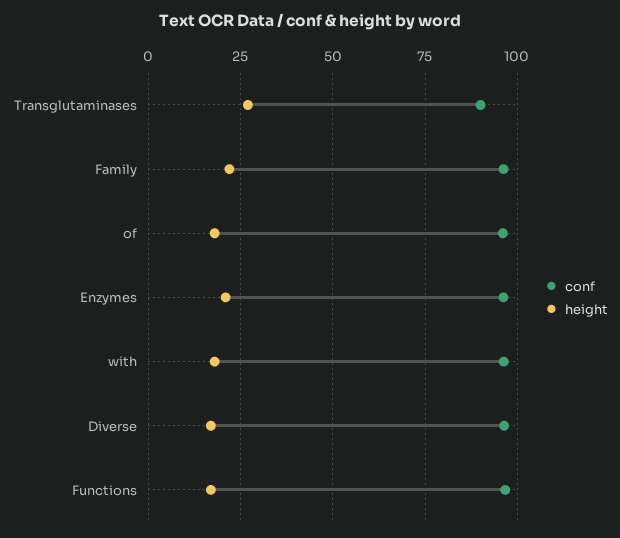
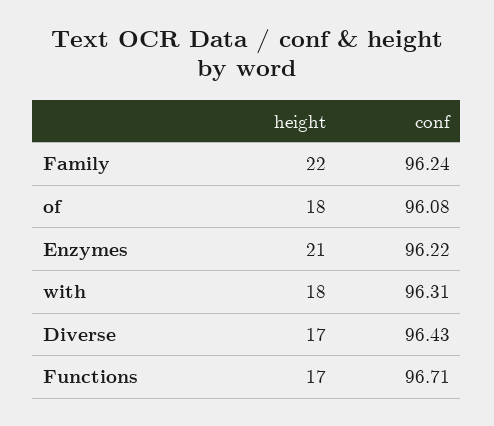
conf, Transglutaminases: 90 -> none
height, Transglutaminases: 27.5 -> none

